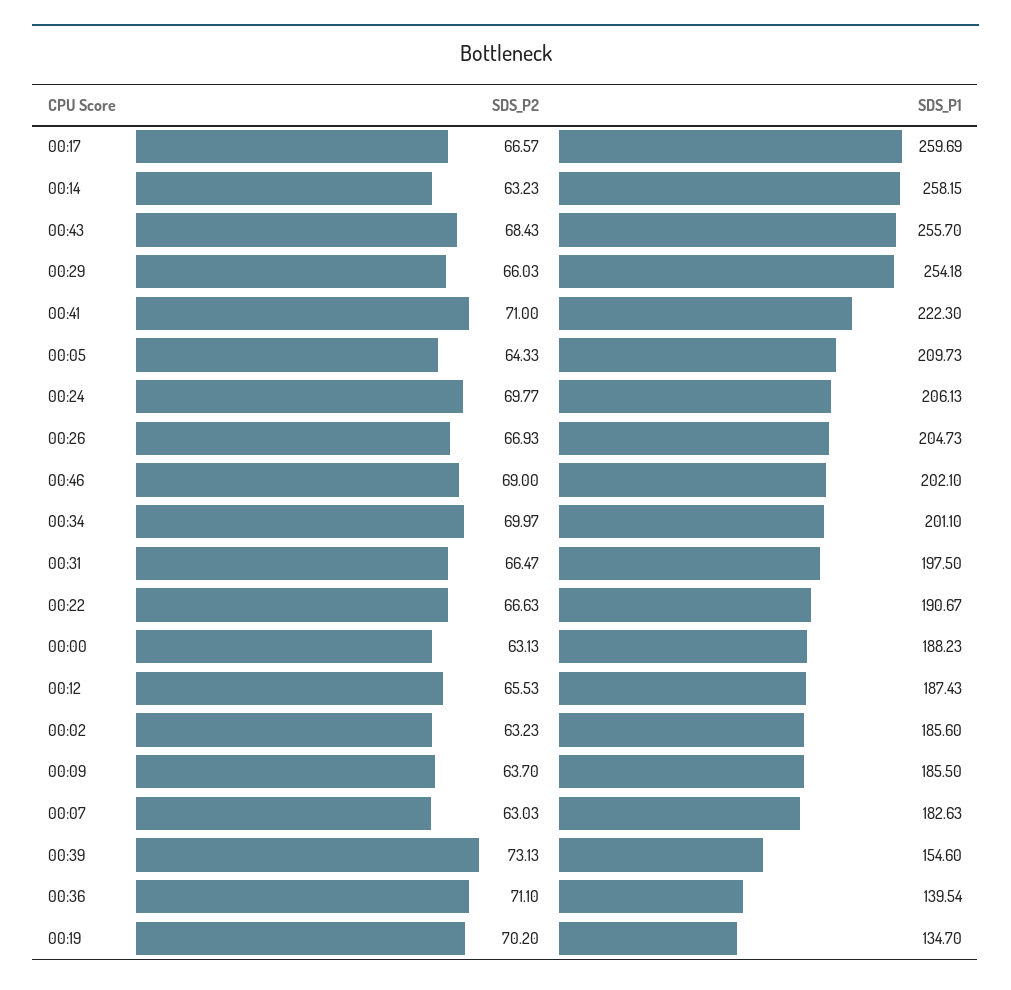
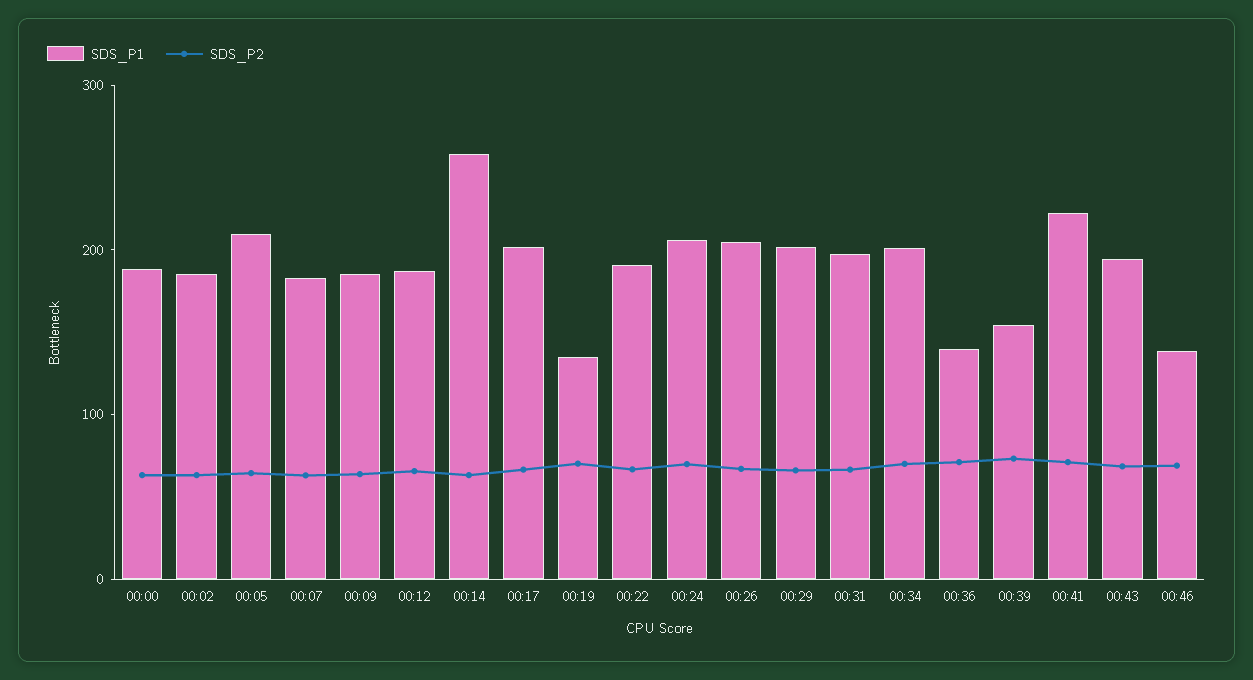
SDS_P1, 00:17: 259.69 -> 200
SDS_P1, 00:43: 255.7 -> 200
SDS_P1, 00:29: 254.18 -> 200
SDS_P1, 00:46: 202.1 -> 140

